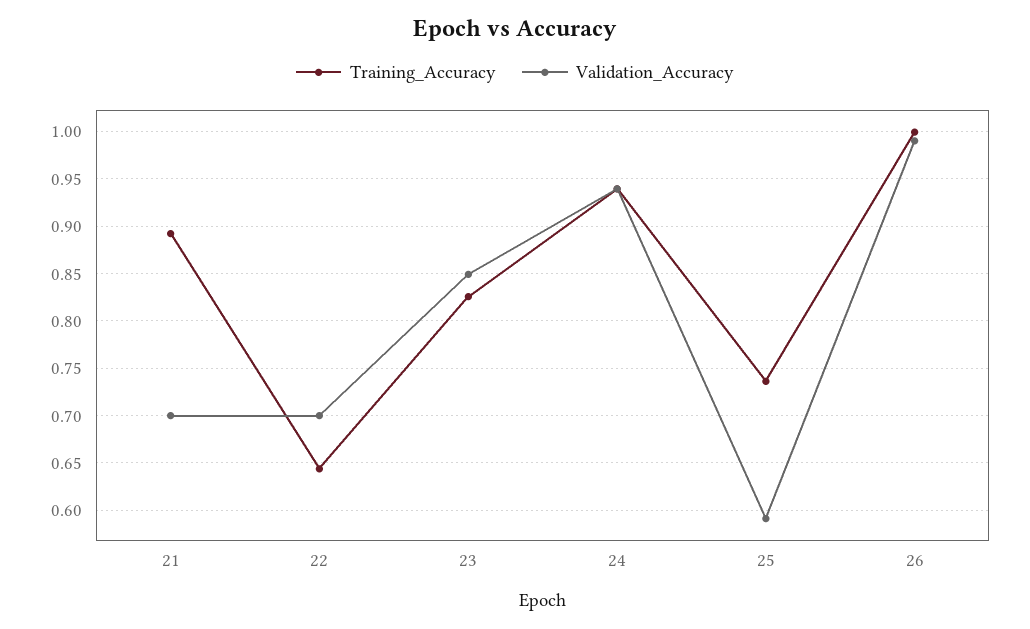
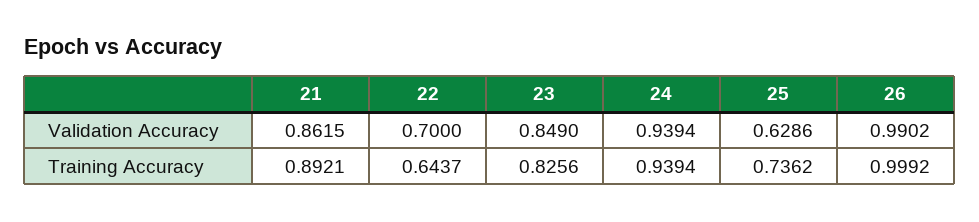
Validation_Accuracy, 21: 0.7 -> 0.8615
Validation_Accuracy, 25: 0.59 -> 0.6286

